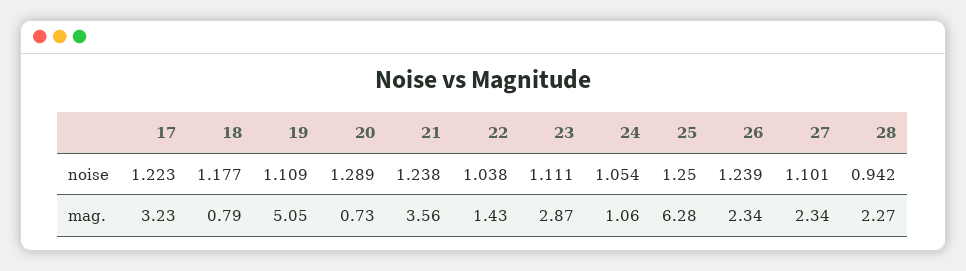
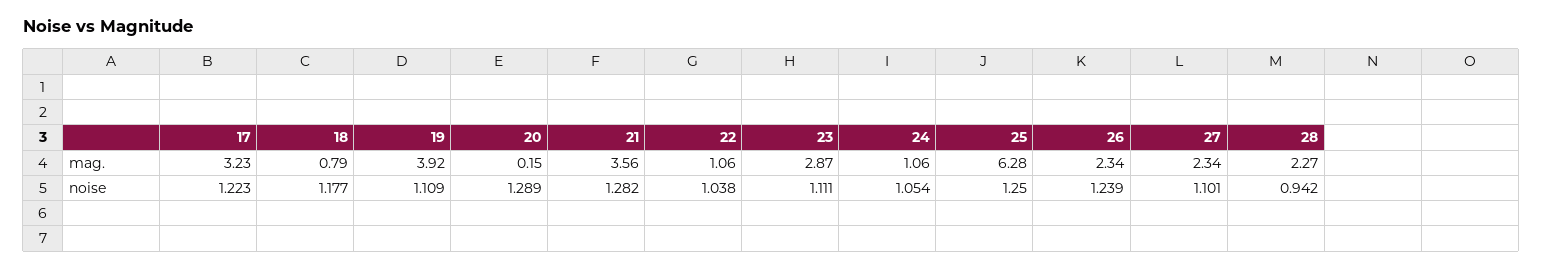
21, noise: 1.238 -> 1.282
19, mag.: 5.05 -> 3.92
20, mag.: 0.73 -> 0.15
22, mag.: 1.43 -> 1.06

